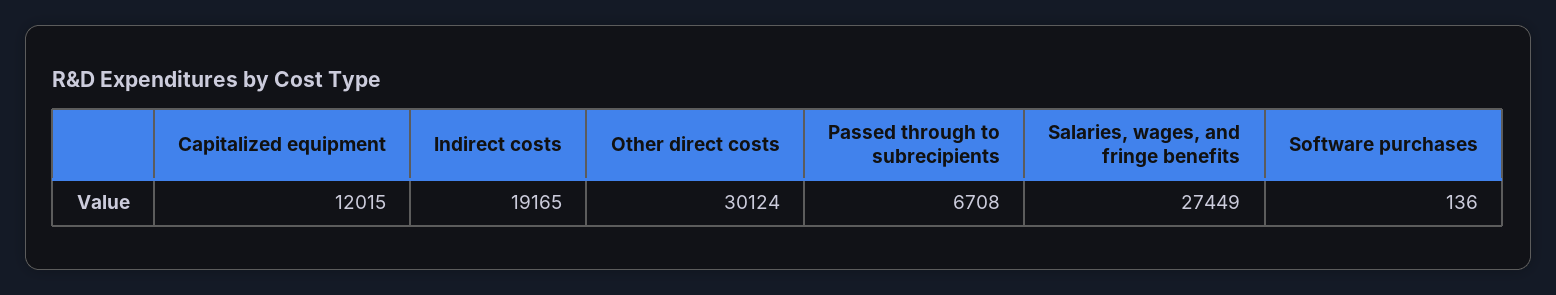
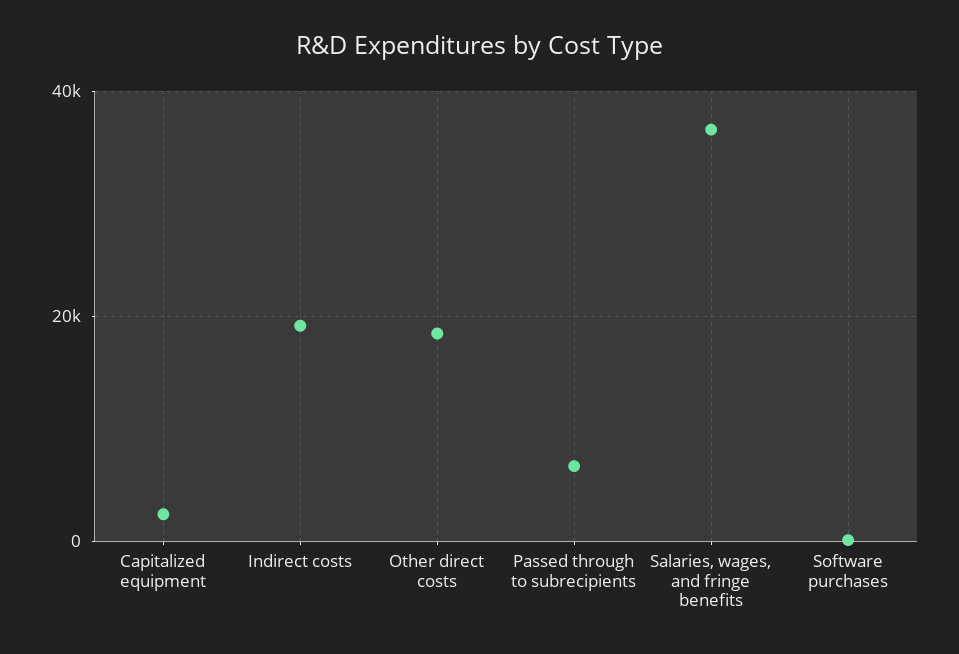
Capitalized equipment: 12015 -> 2000
Other direct costs: 30124 -> 18000
Salaries, wages, and fringe benefits: 27449 -> 36000

